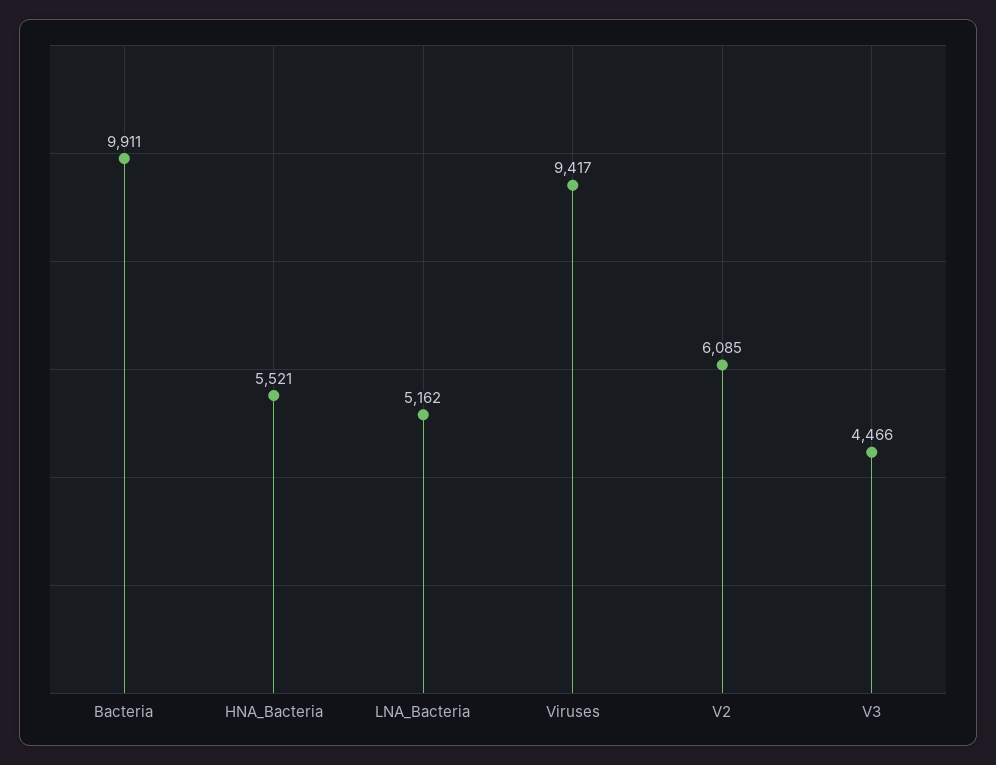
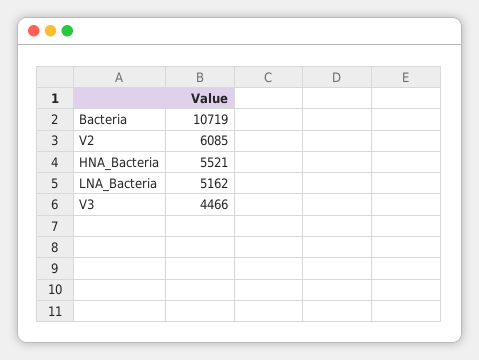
Bacteria: 9911 -> 10719
Viruses: 9417 -> none

